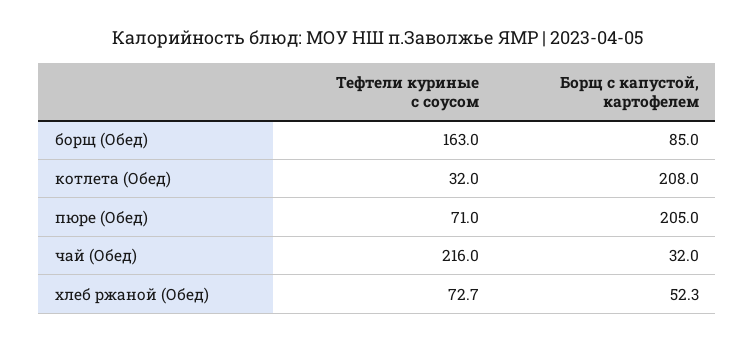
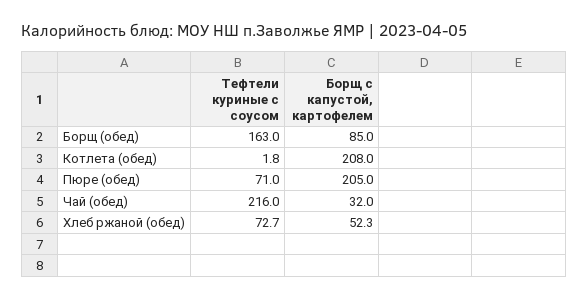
Тефтели куриные с соусом, котлета (Обед): 32 -> 1.8

